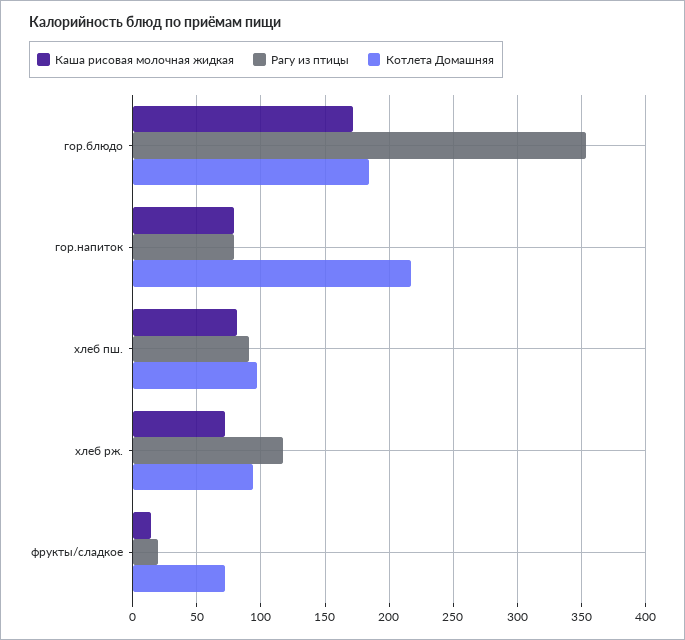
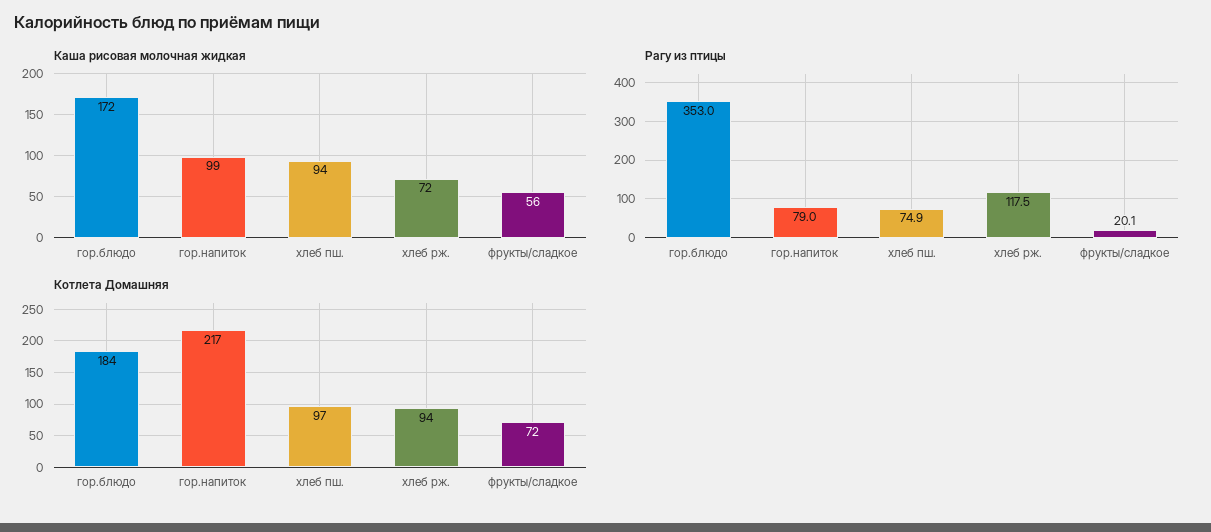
Каша рисовая молочная жидкая, гор.напиток: 80 -> 99
Каша рисовая молочная жидкая, хлеб пш.: 80 -> 94
Рагу из птицы, хлеб пш.: 90 -> 74.9
Каша рисовая молочная жидкая, фрукты/сладкое: 15 -> 56

